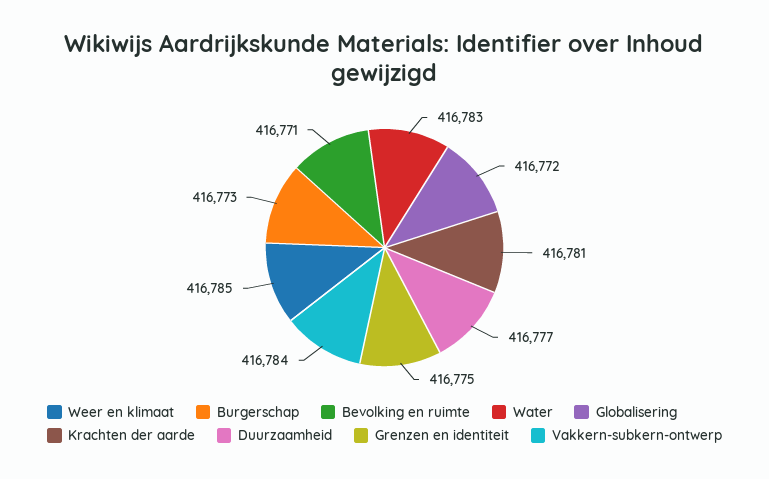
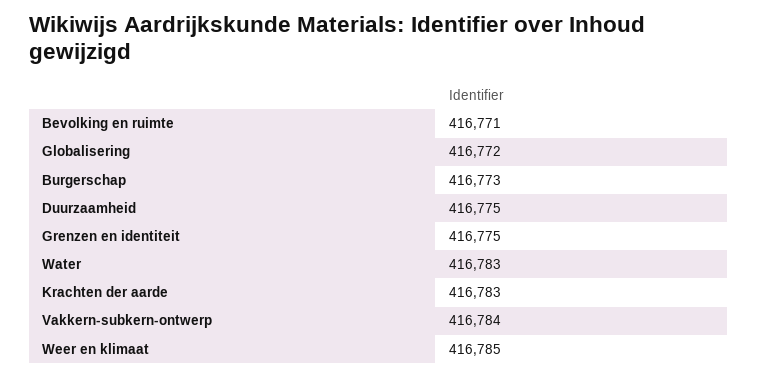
Krachten der aarde: 416781 -> 416783
Duurzaamheid: 416777 -> 416775

